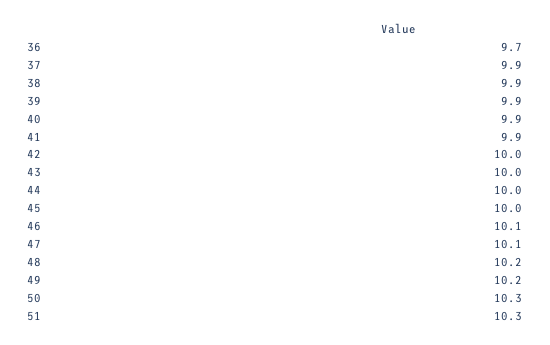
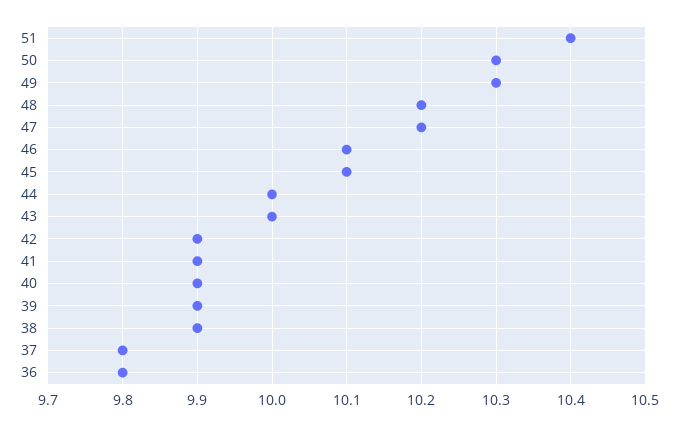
36: 9.7 -> 9.8
37: 9.9 -> 9.8
42: 10 -> 9.9
45: 10 -> 10.1
47: 10.1 -> 10.2
49: 10.2 -> 10.3
51: 10.3 -> 10.4

